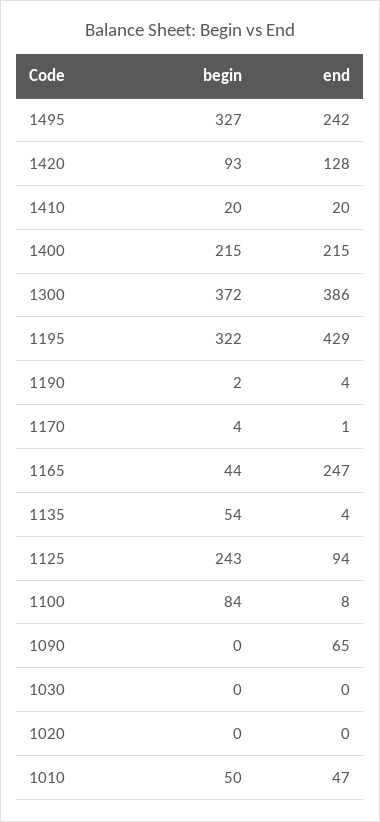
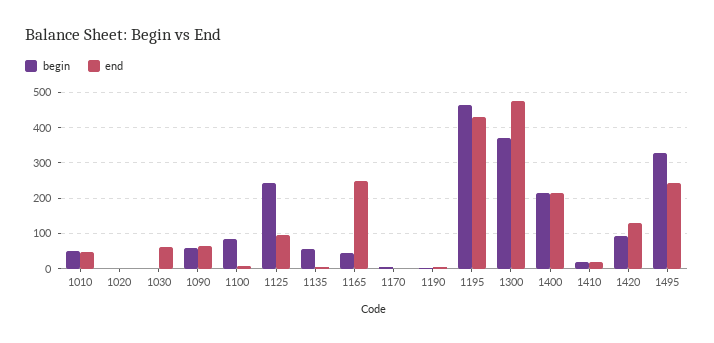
end, 1300: 386 -> 480
begin, 1195: 322 -> 460
begin, 1090: 0 -> 60
end, 1030: 0 -> 60

